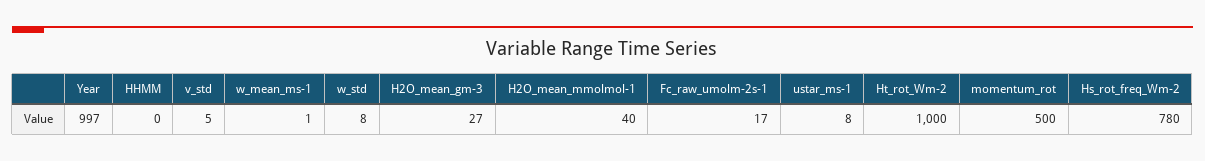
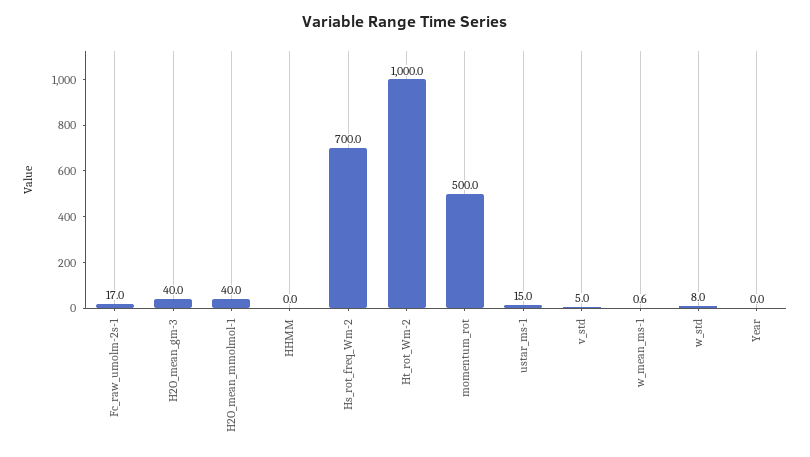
Year: 997 -> 0
H2O_mean_gm-3: 27 -> 40
ustar_ms-1: 8 -> 15
Hs_rot_freq_Wm-2: 780 -> 700

